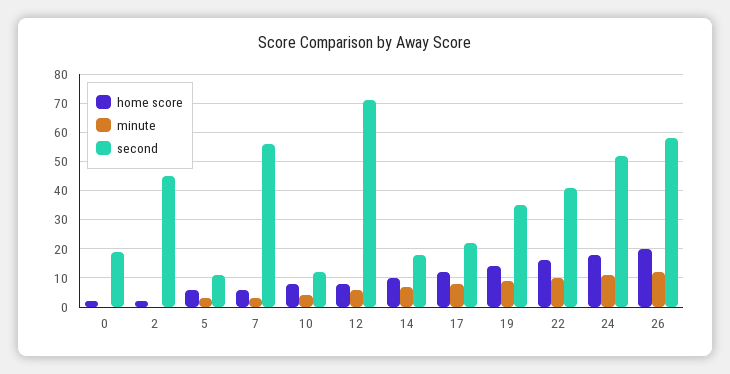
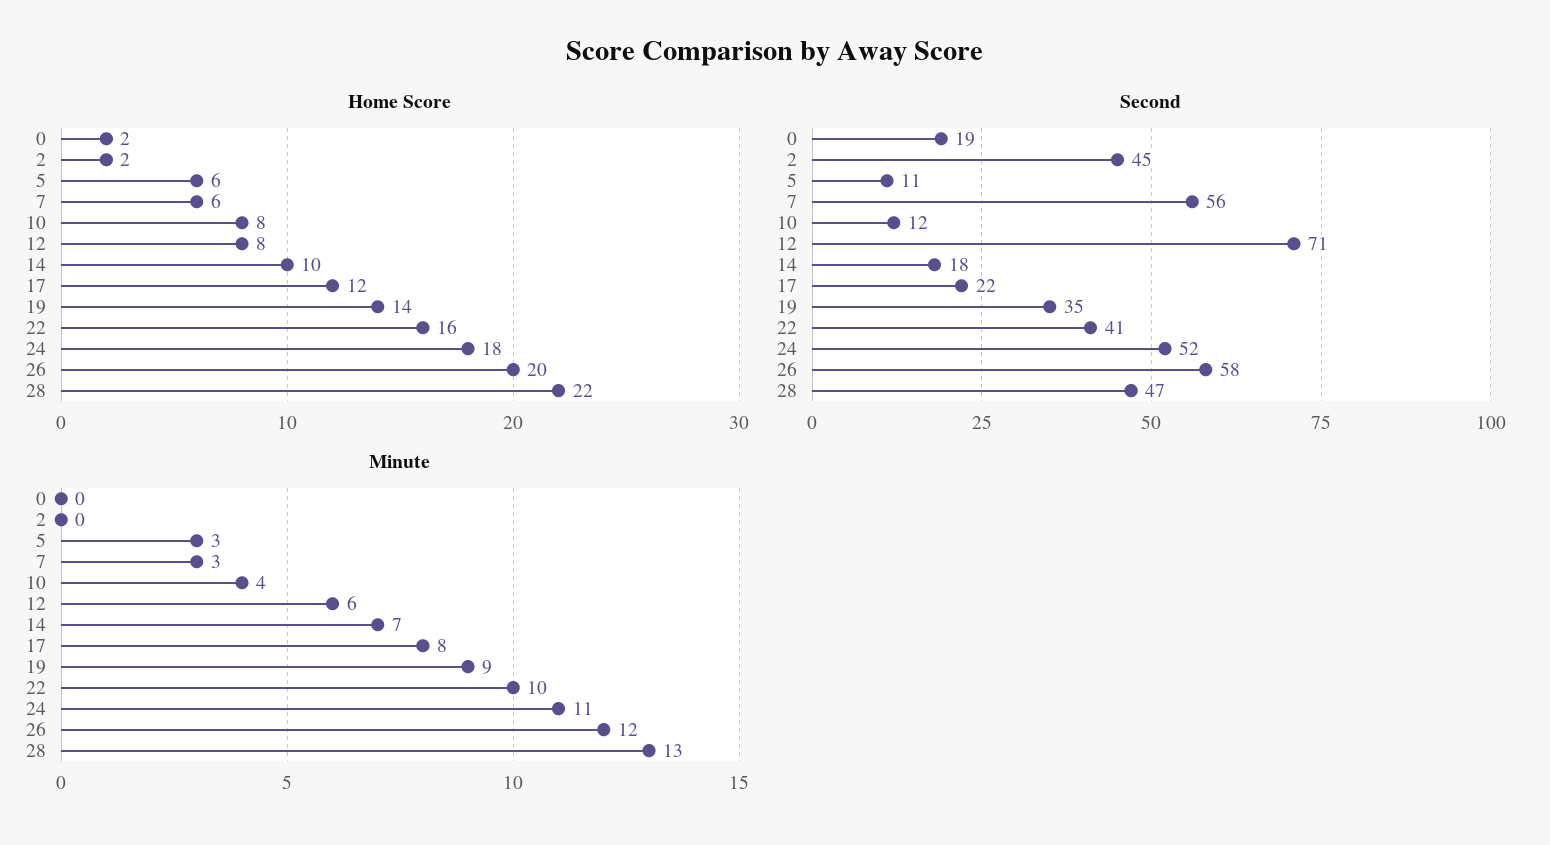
home score, 28: none -> 22
second, 28: none -> 47
minute, 28: none -> 13

